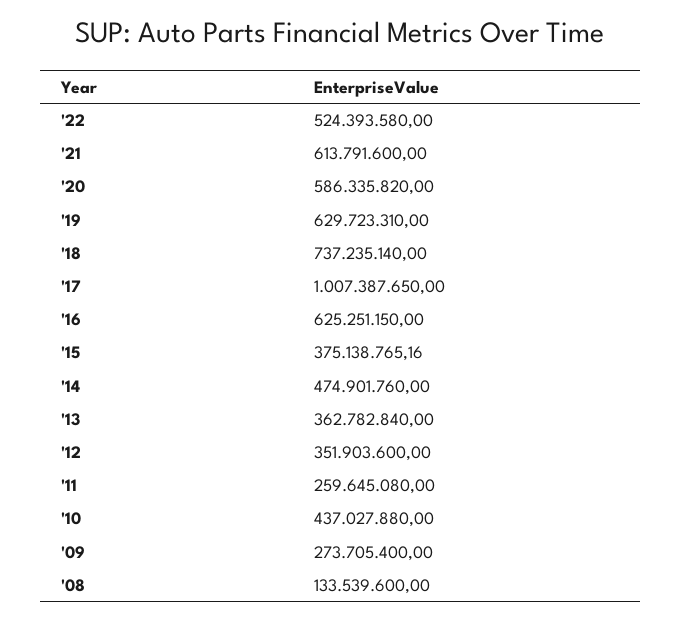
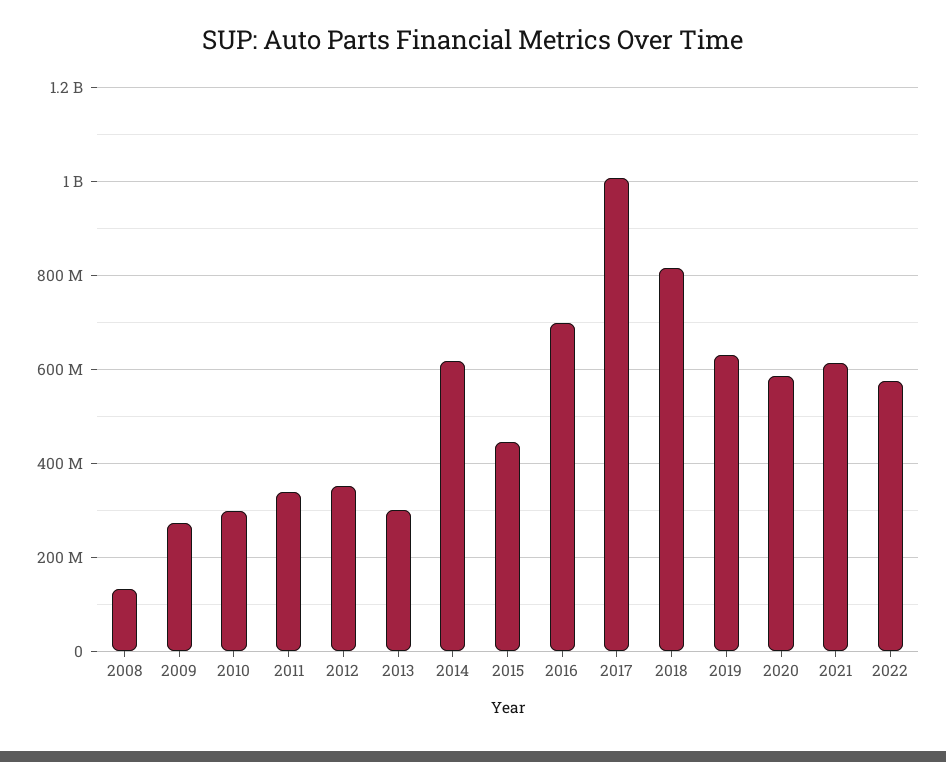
'22: 524393580 -> 580000000
'18: 737235140 -> 820000000
'16: 625251150 -> 700000000
'15: 375138765.16 -> 440000000
'14: 474901760 -> 620000000
'13: 362782840 -> 300000000
'11: 259645080 -> 340000000
'10: 437027880 -> 300000000

